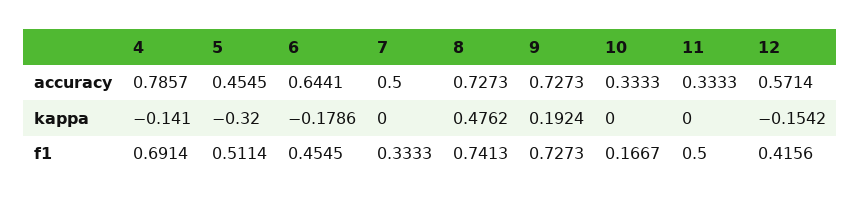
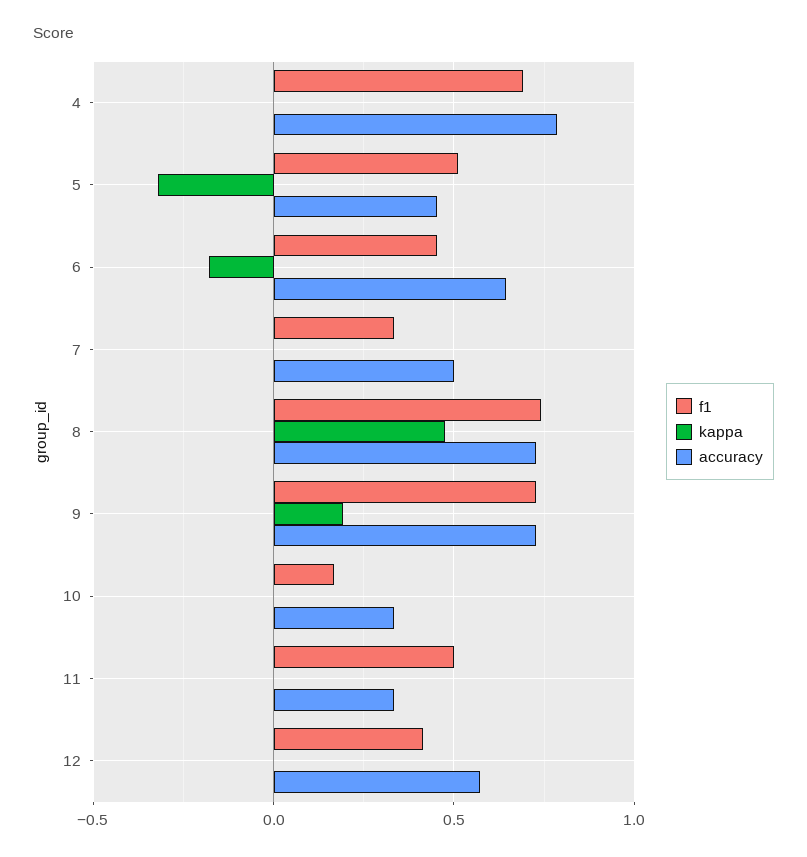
kappa, 4: -0.141 -> 0
kappa, 12: -0.1542 -> 0

